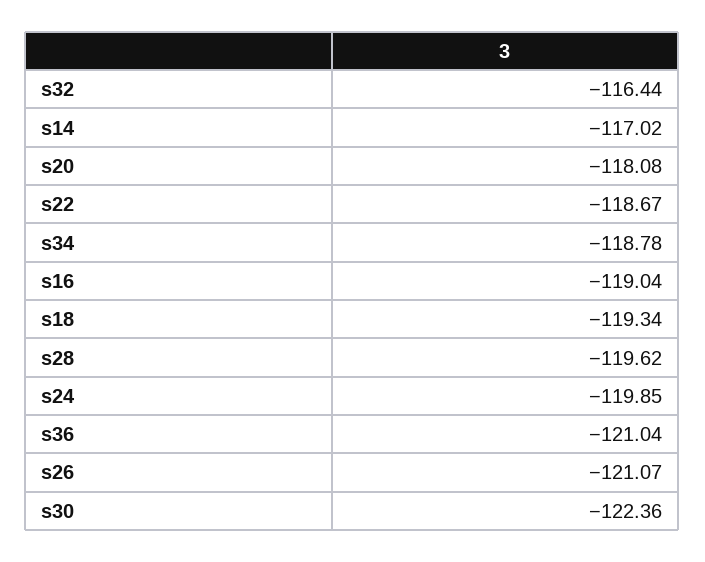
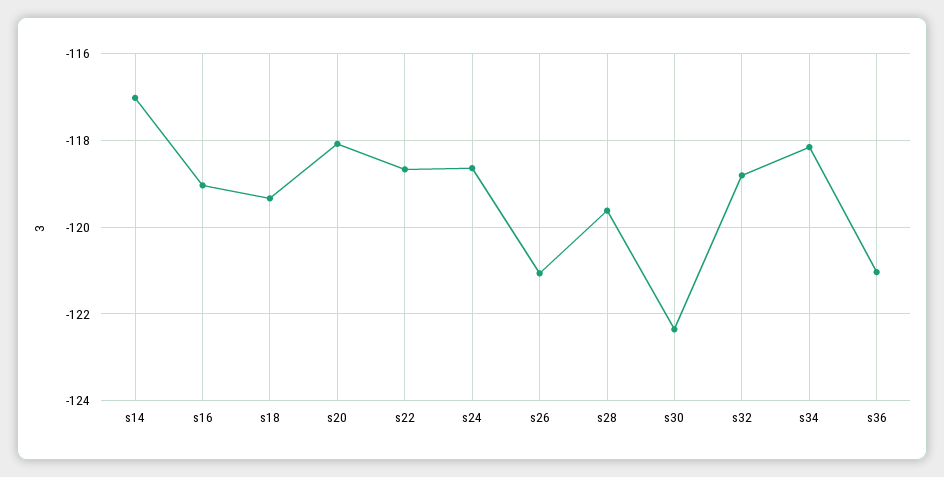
s32: -116.44 -> -118.8
s34: -118.78 -> -118.2
s24: -119.85 -> -118.6

